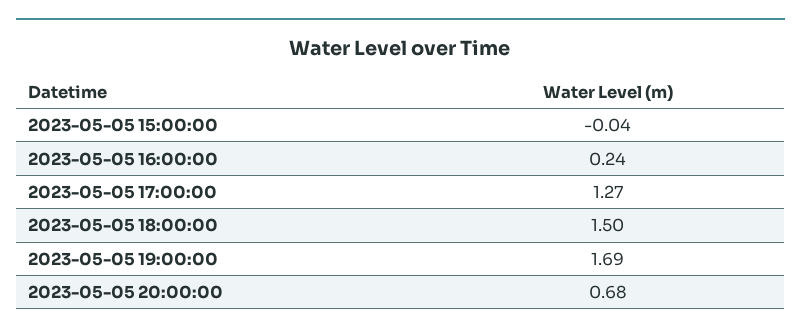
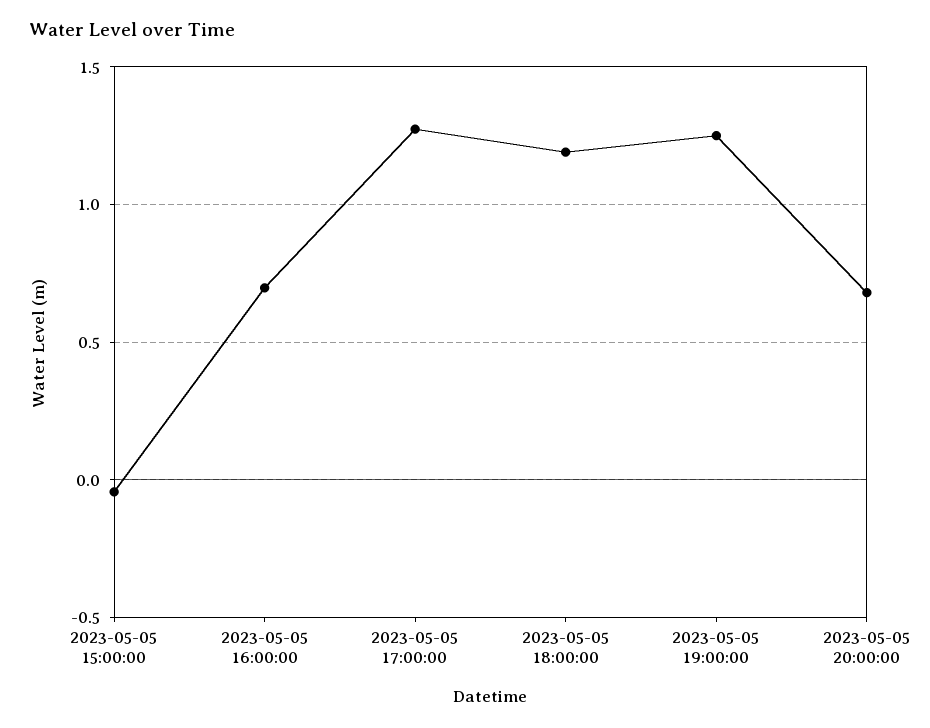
2023-05-05 16:00:00: 0.24 -> 0.7
2023-05-05 18:00:00: 1.5 -> 1.2
2023-05-05 19:00:00: 1.69 -> 1.25

